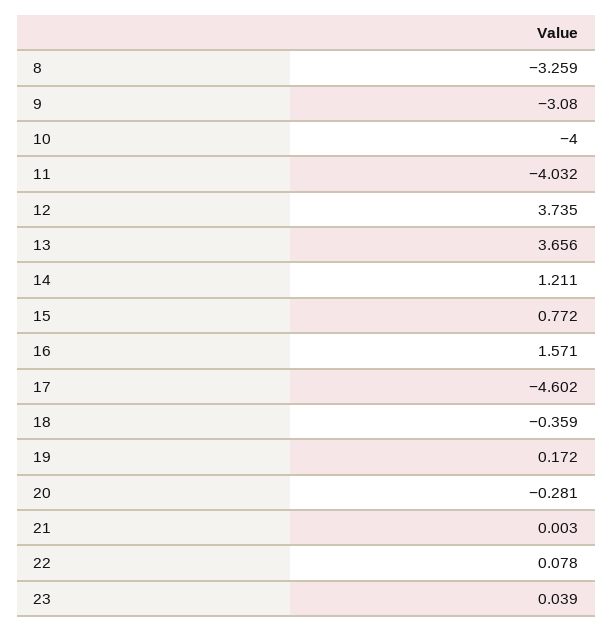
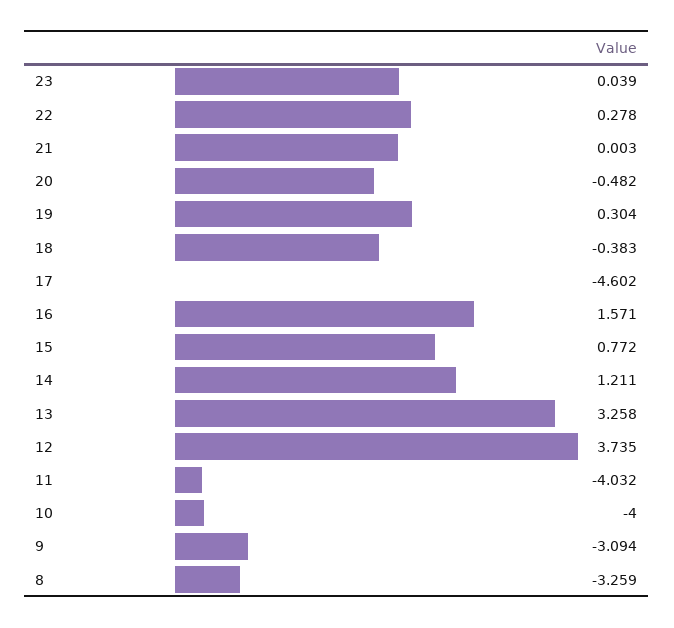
9: -3.08 -> -3.094
13: 3.656 -> 3.258
18: -0.359 -> -0.383
19: 0.172 -> 0.304
20: -0.281 -> -0.482
22: 0.078 -> 0.278

